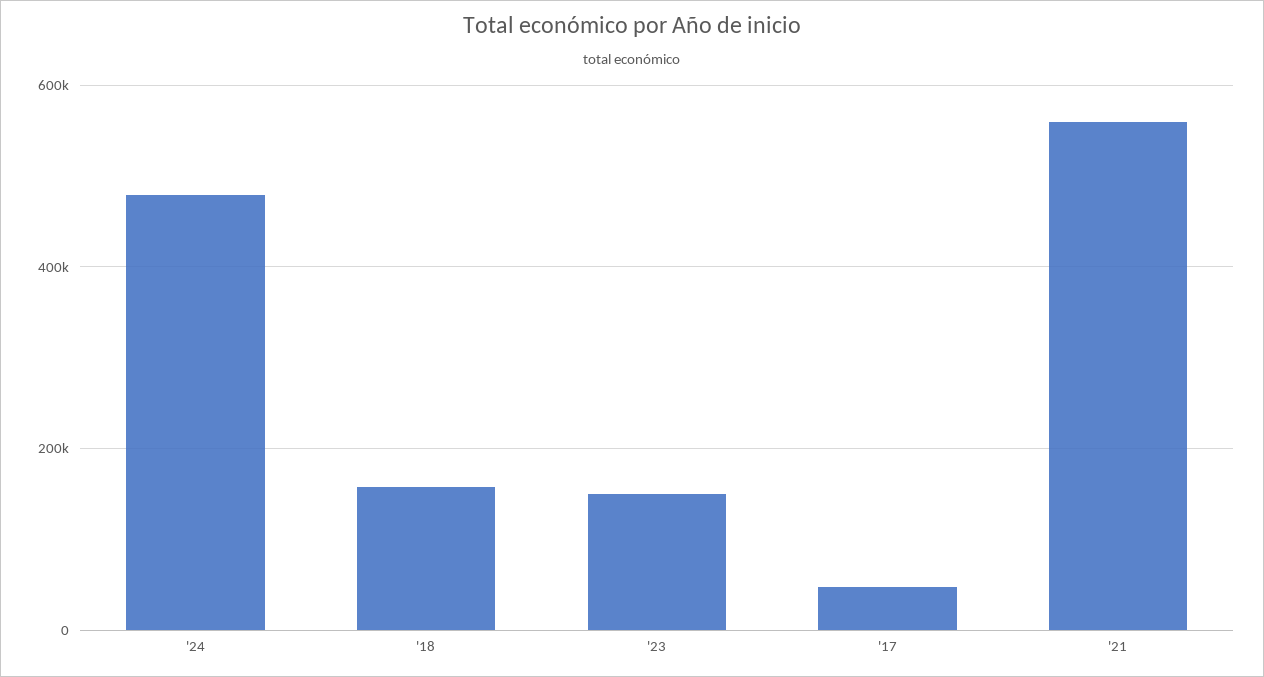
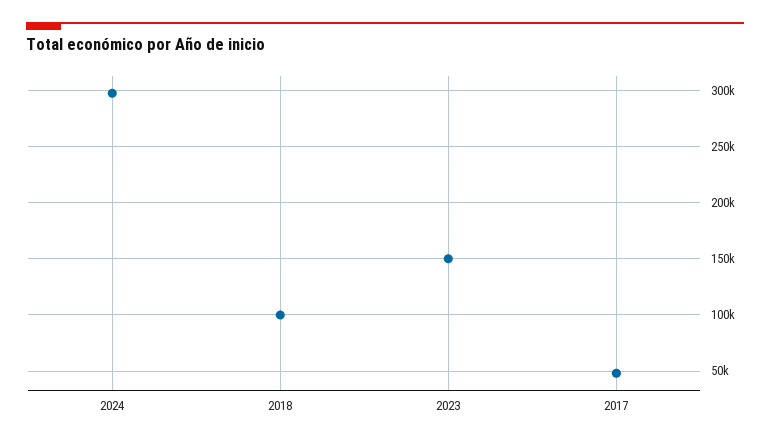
'24: 480000 -> 300000
'18: 160000 -> 100000
'21: 560000 -> none

